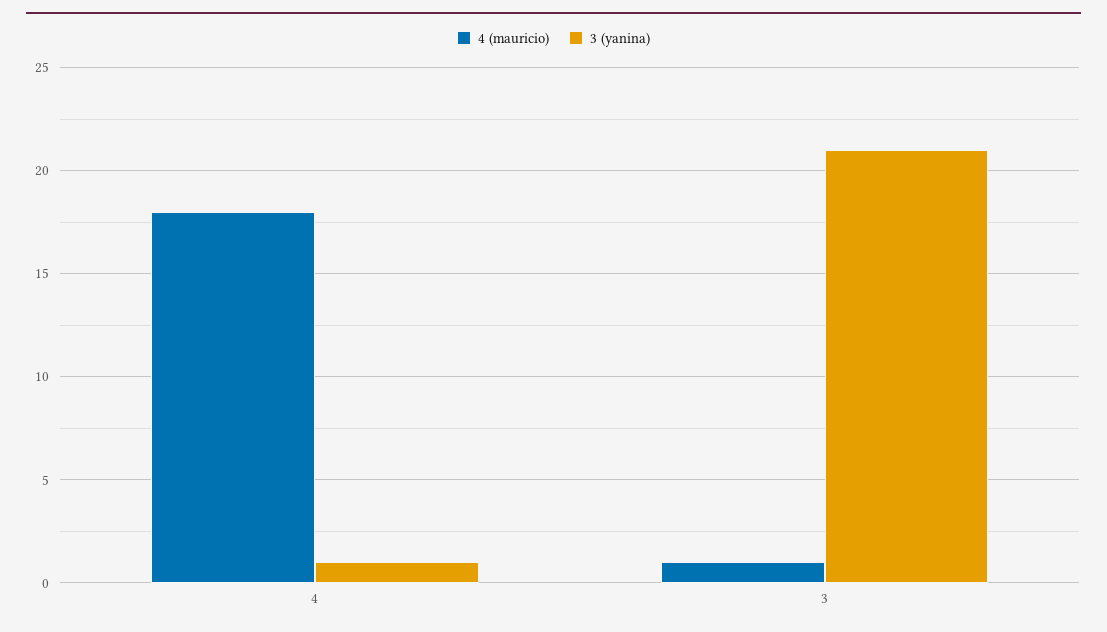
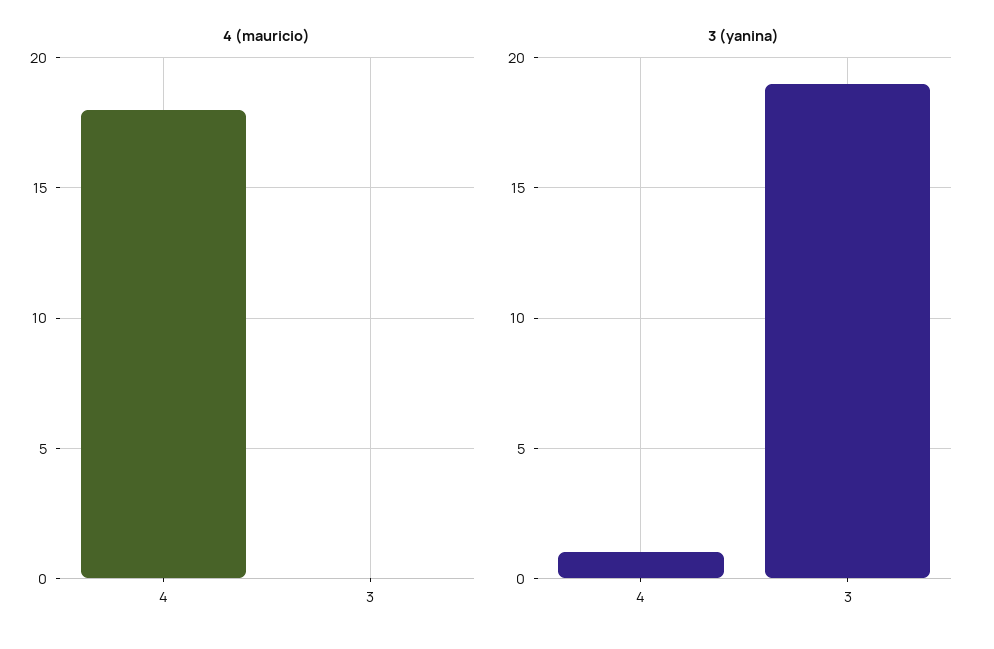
4 (mauricio), 3: 1 -> 0
3 (yanina), 3: 21 -> 19

